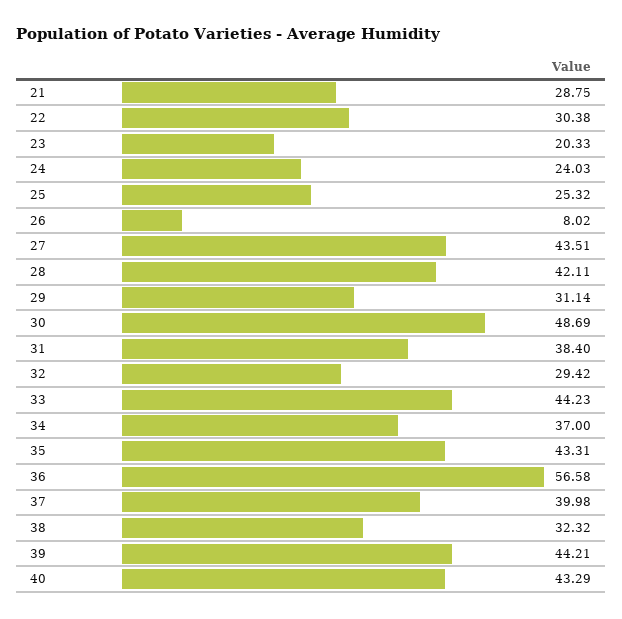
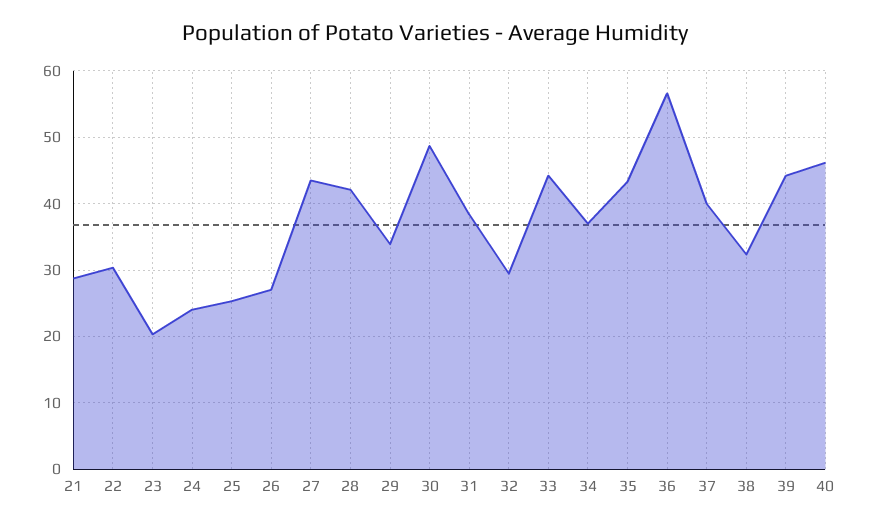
26: 8.02 -> 27
29: 31.14 -> 34
40: 43.29 -> 46

